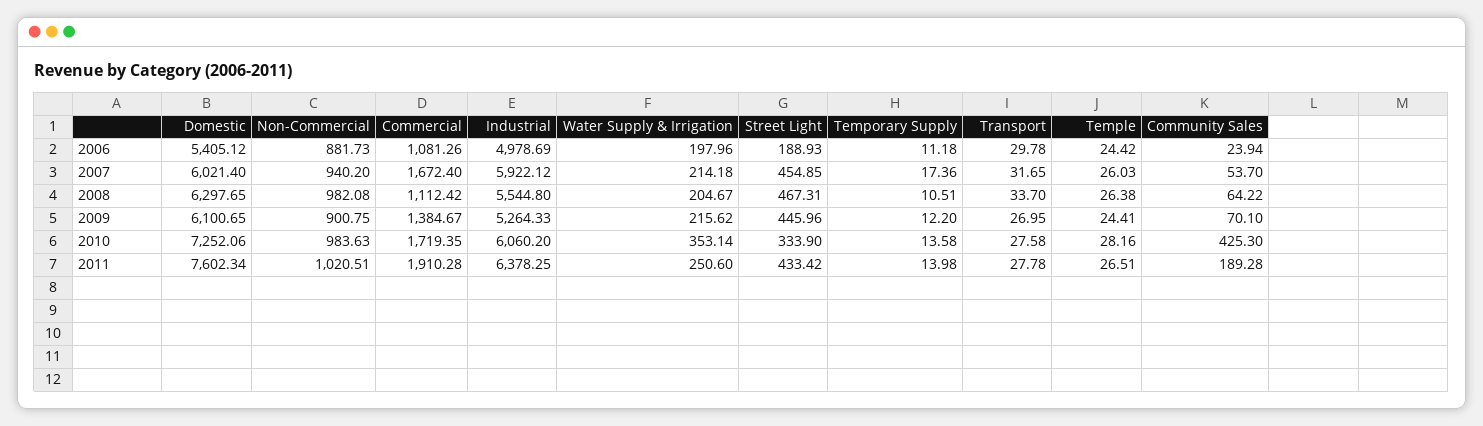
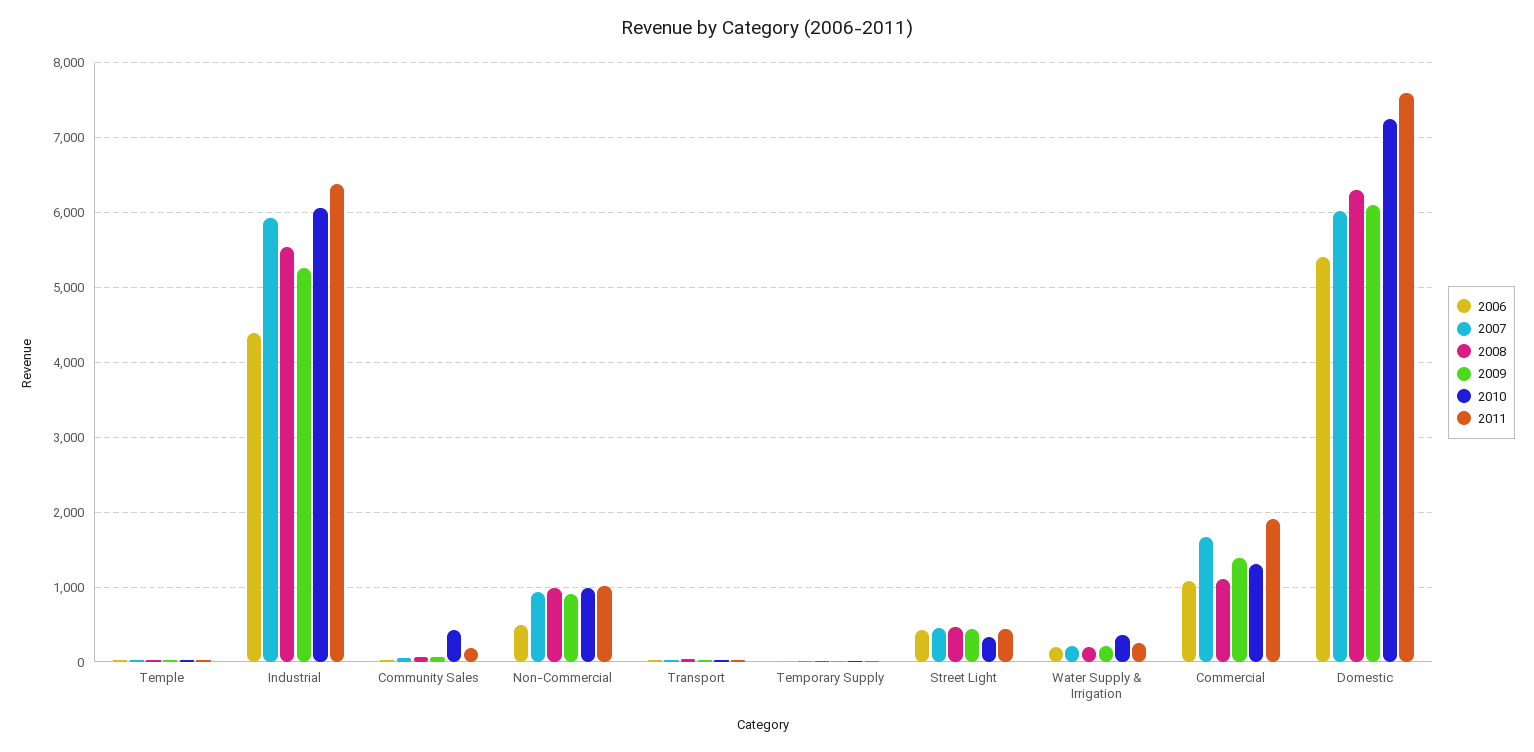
2006, Non-Commercial: 881.73 -> 500
2006, Industrial: 4978.69 -> 4400
2006, Street Light: 188.93 -> 400
2010, Commercial: 1719.35 -> 1300

